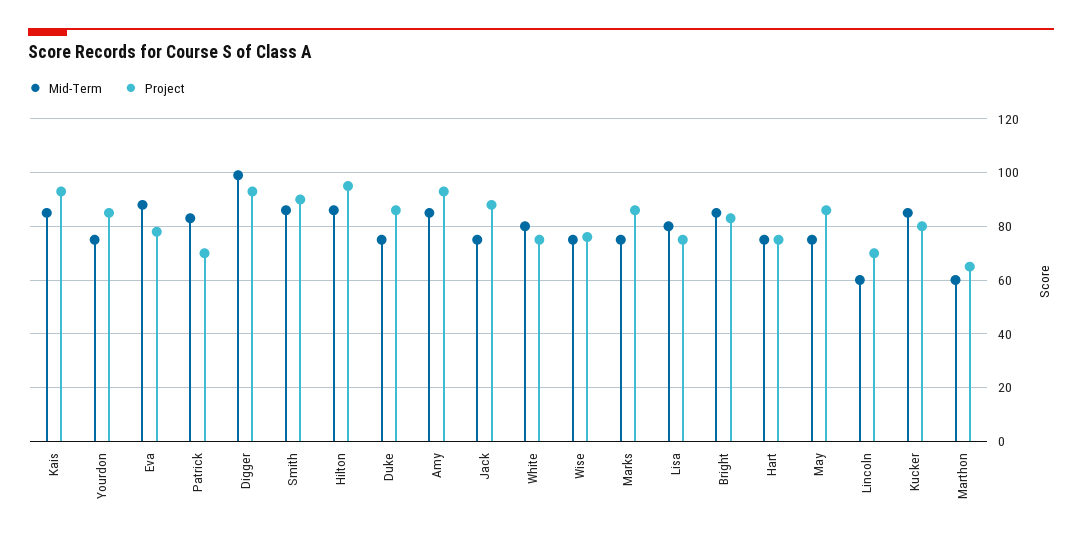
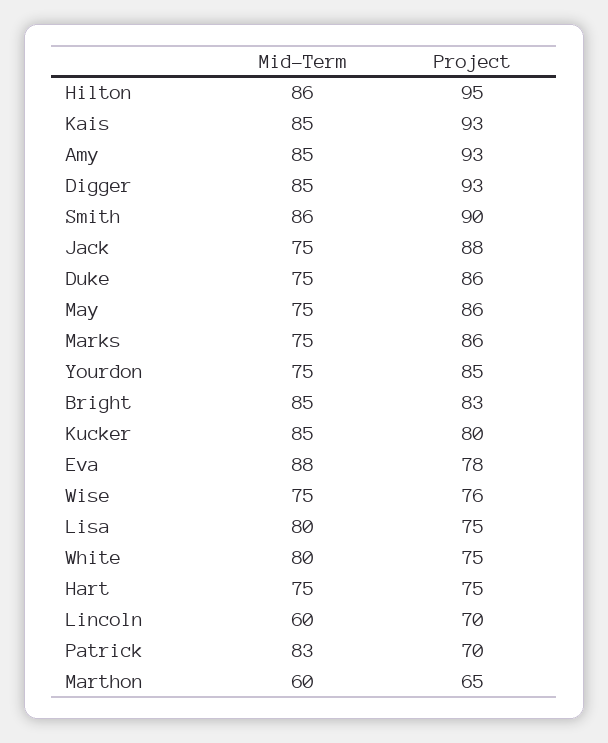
Mid-Term, Digger: 100 -> 85

